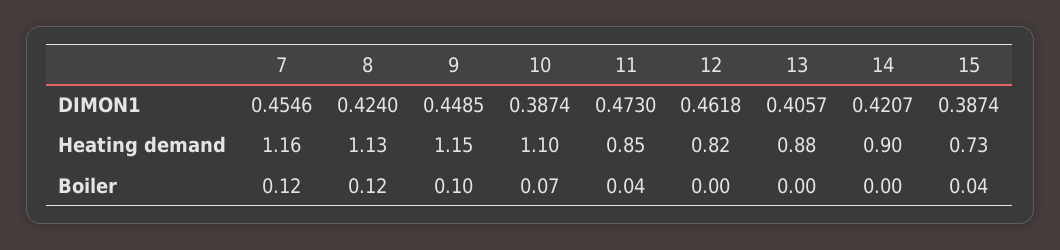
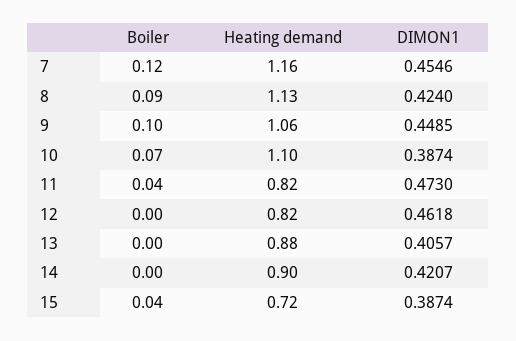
9, Heating demand: 1.15 -> 1.06
11, Heating demand: 0.85 -> 0.82
15, Heating demand: 0.73 -> 0.72
8, Boiler: 0.12 -> 0.09

